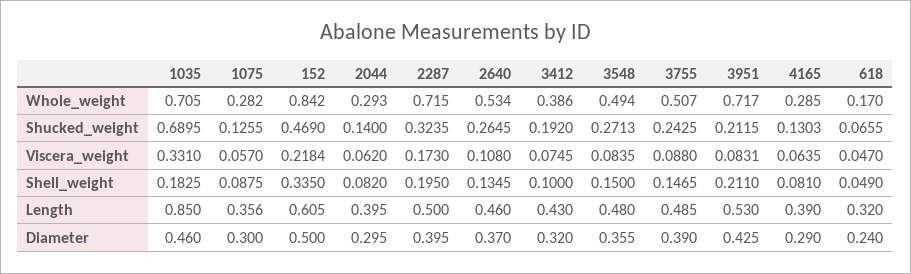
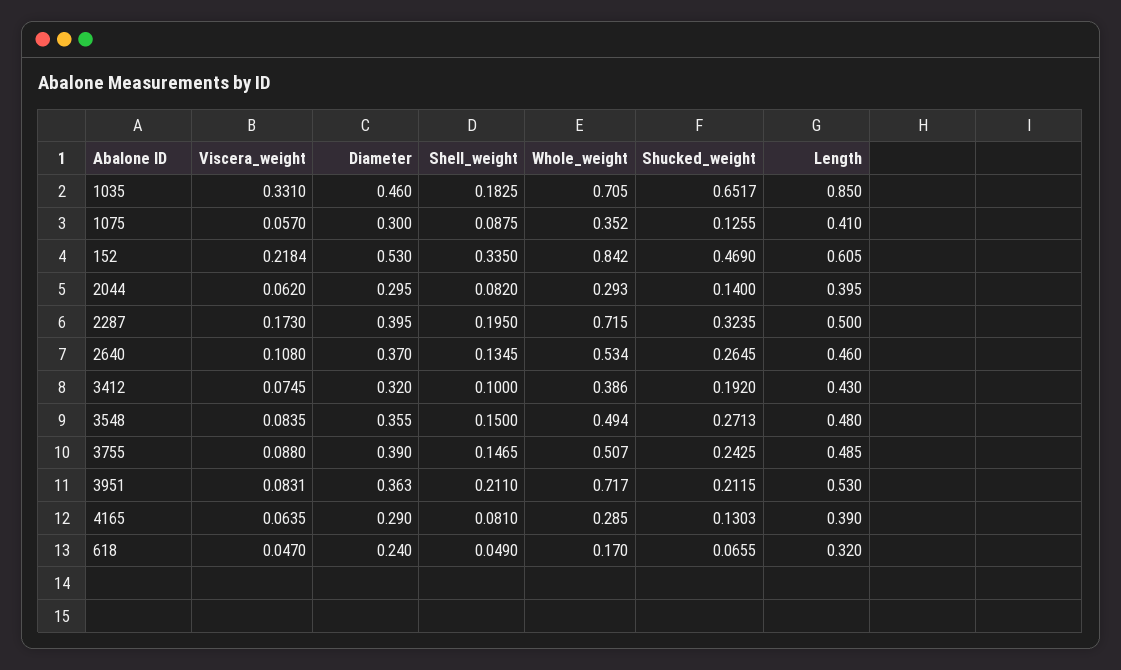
1075, Whole_weight: 0.282 -> 0.352
1035, Shucked_weight: 0.6895 -> 0.6517
1075, Length: 0.356 -> 0.41
152, Diameter: 0.5 -> 0.53
3951, Diameter: 0.425 -> 0.363

